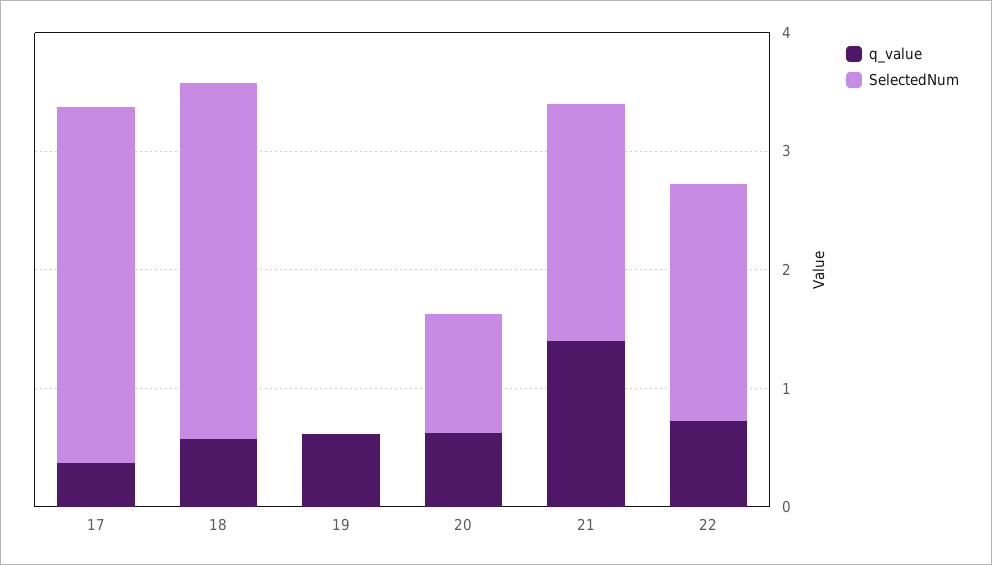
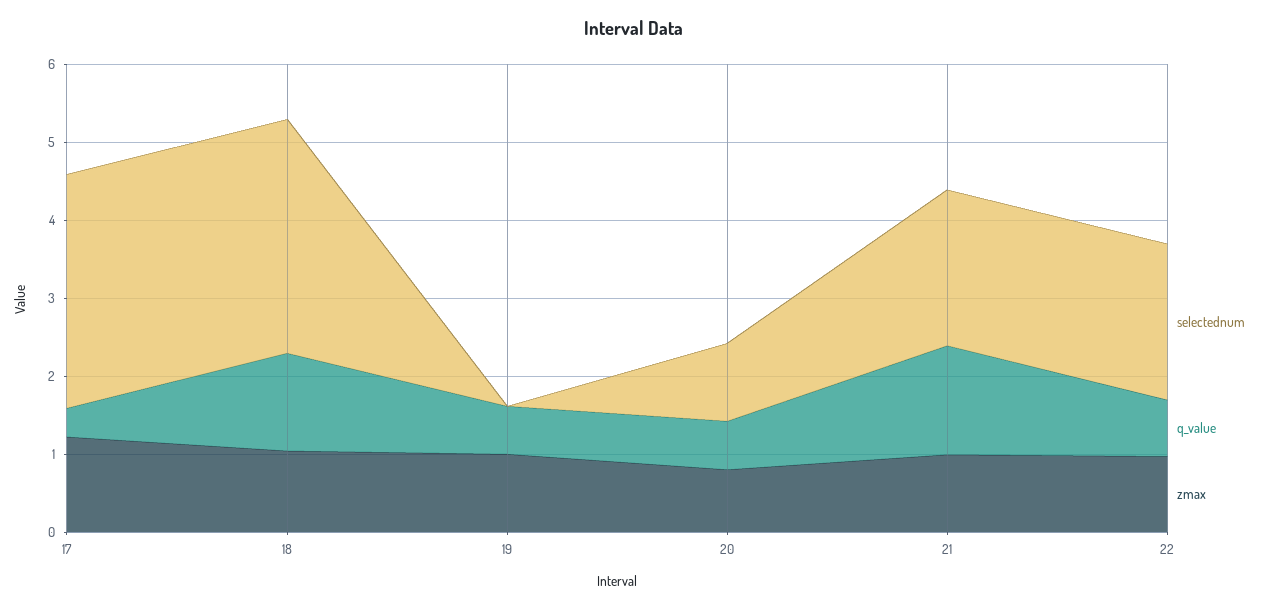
q_value, 18: 0.6 -> 1.2
zmax, 17: none -> 1.2
zmax, 18: none -> 1
zmax, 19: none -> 1
zmax, 20: none -> 0.8
zmax, 21: none -> 1
zmax, 22: none -> 1

